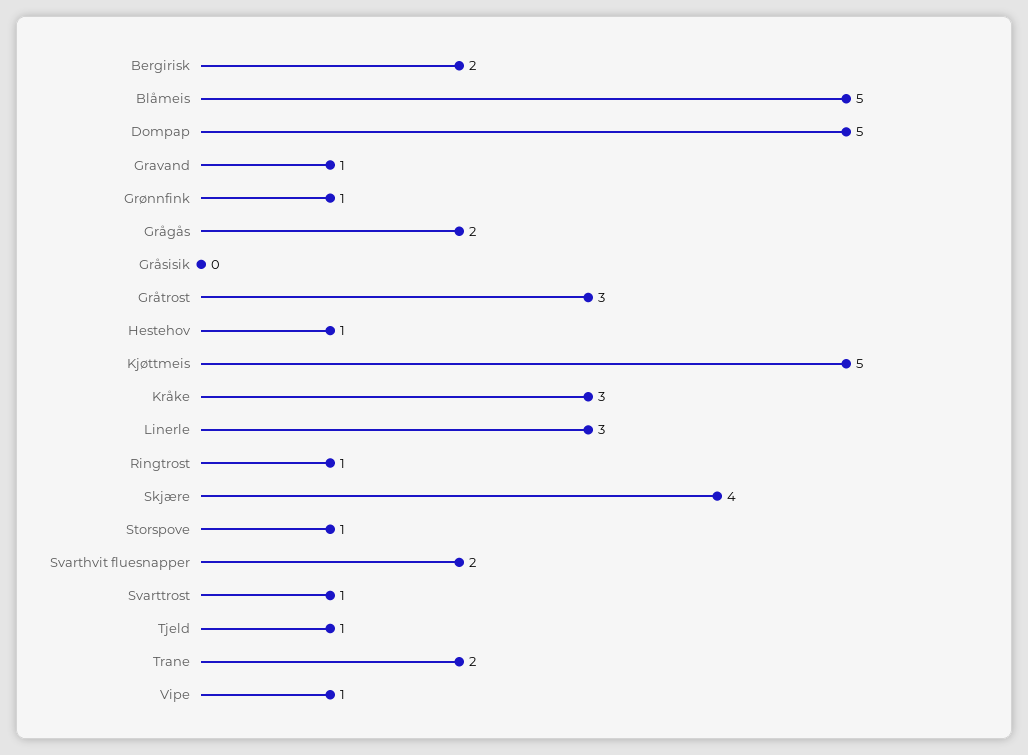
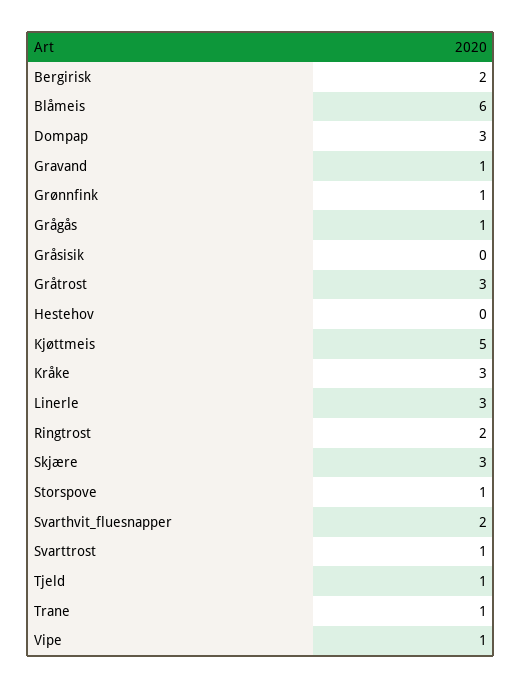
Blåmeis: 5 -> 6
Dompap: 5 -> 3
Grågås: 2 -> 1
Hestehov: 1 -> 0
Ringtrost: 1 -> 2
Skjære: 4 -> 3
Trane: 2 -> 1

